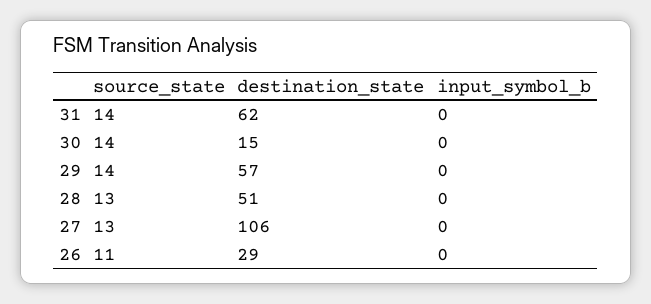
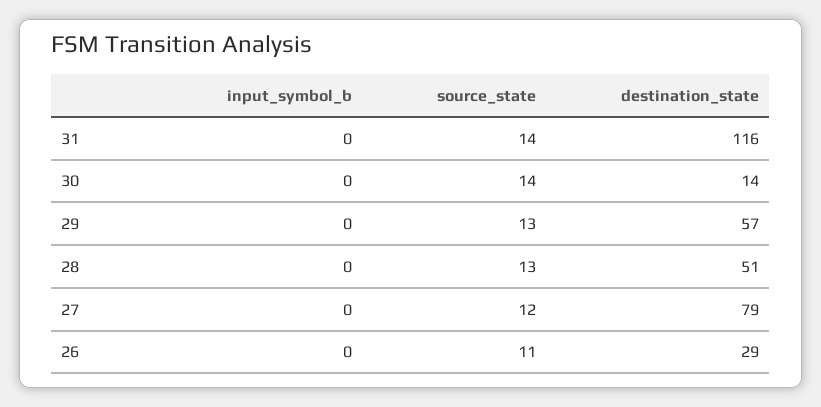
destination_state, 31: 62 -> 116
destination_state, 30: 15 -> 14
source_state, 29: 14 -> 13
source_state, 27: 13 -> 12
destination_state, 27: 106 -> 79

